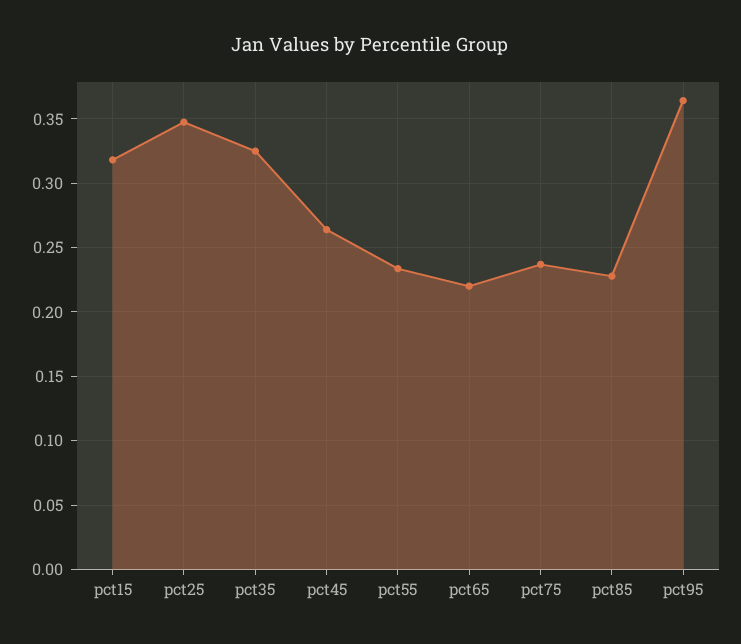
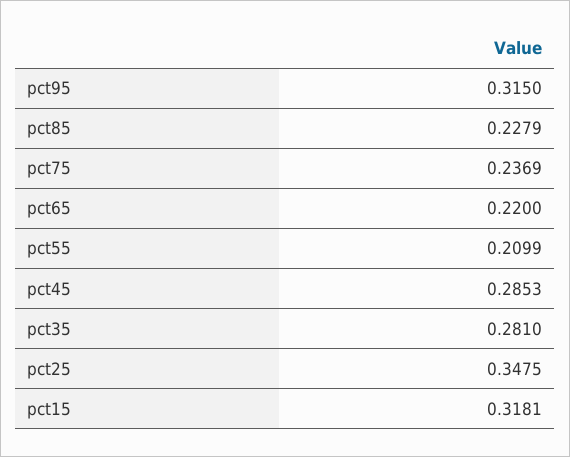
pct35: 0.325 -> 0.281
pct45: 0.265 -> 0.2853
pct55: 0.235 -> 0.2099
pct95: 0.365 -> 0.315

